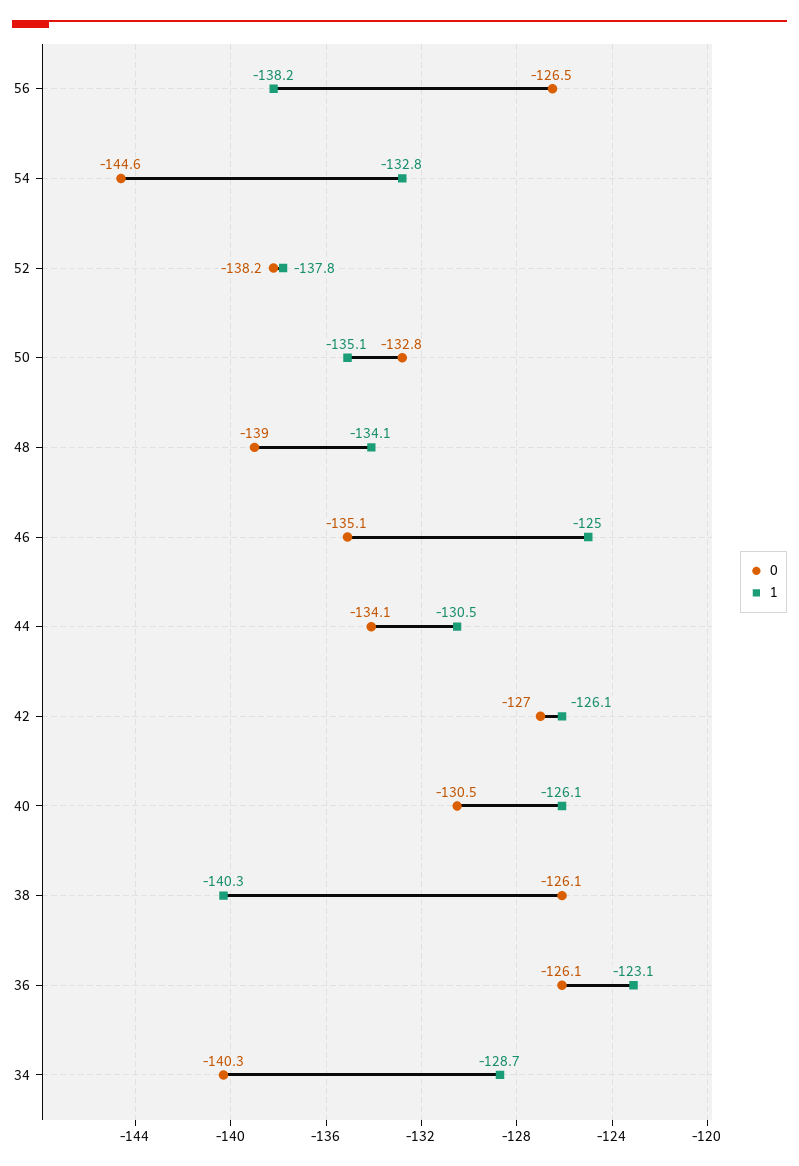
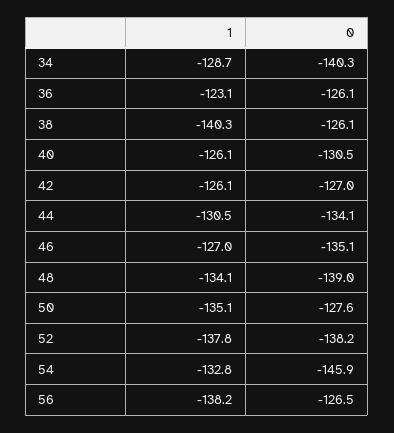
0, 54: -144.6 -> -145.9
0, 50: -132.8 -> -127.6
1, 46: -125 -> -127

